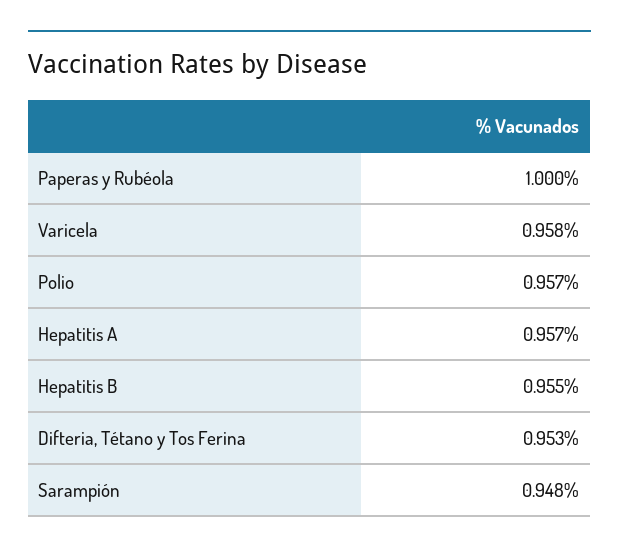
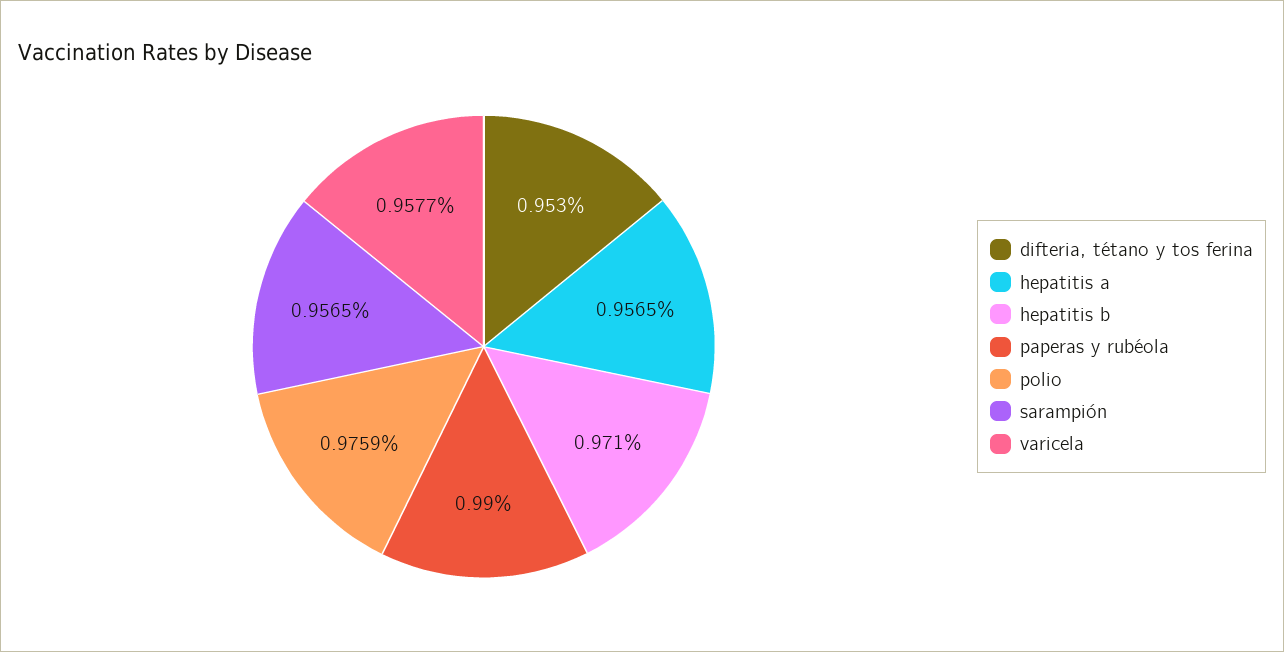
Paperas y Rubéola: 1 -> 0.99
Polio: 0.957 -> 0.9759
Hepatitis B: 0.955 -> 0.971
Sarampión: 0.948 -> 0.9565

